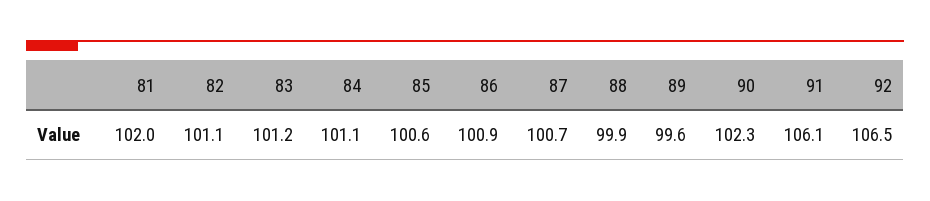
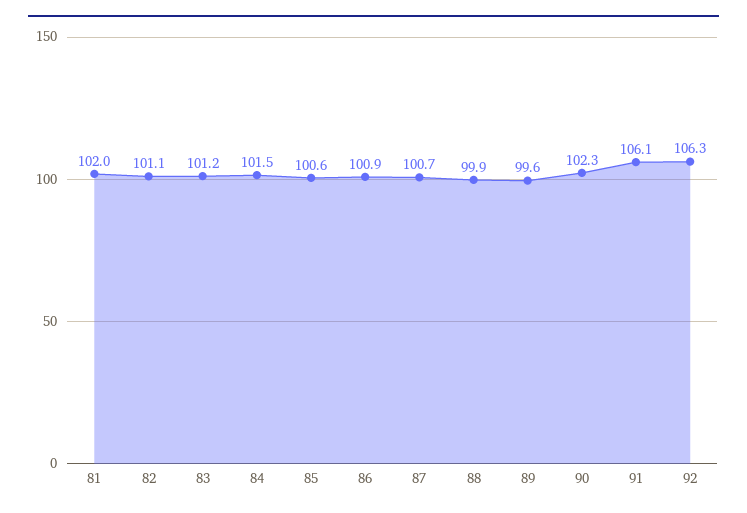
84: 101.1 -> 101.5
92: 106.5 -> 106.3

